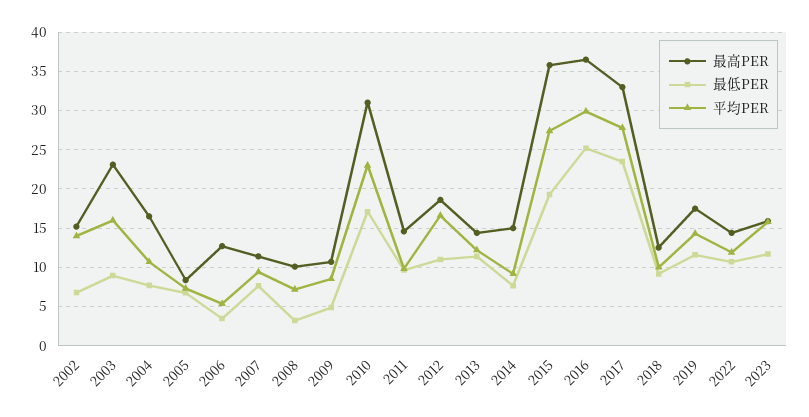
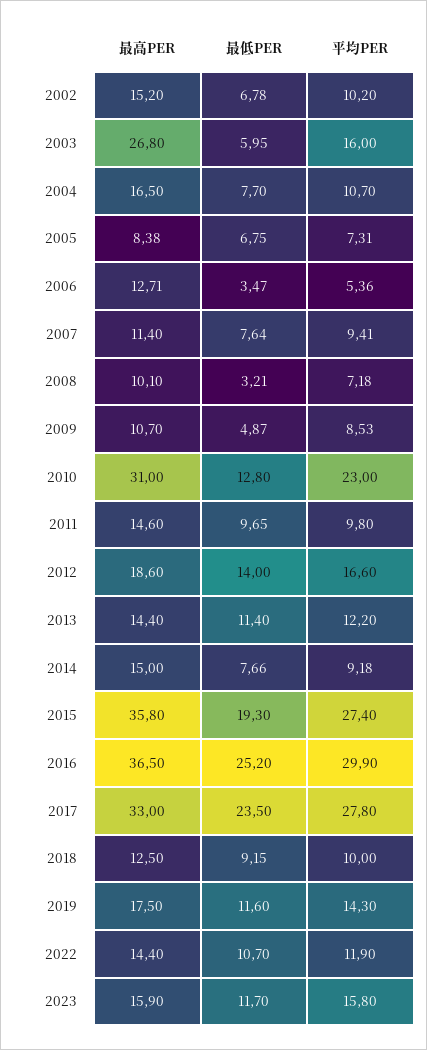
平均PER, 2002: 14 -> 10.2
最高PER, 2003: 23 -> 26.8
最低PER, 2003: 9 -> 5.95
最低PER, 2010: 17 -> 12.8
最低PER, 2012: 11 -> 14

